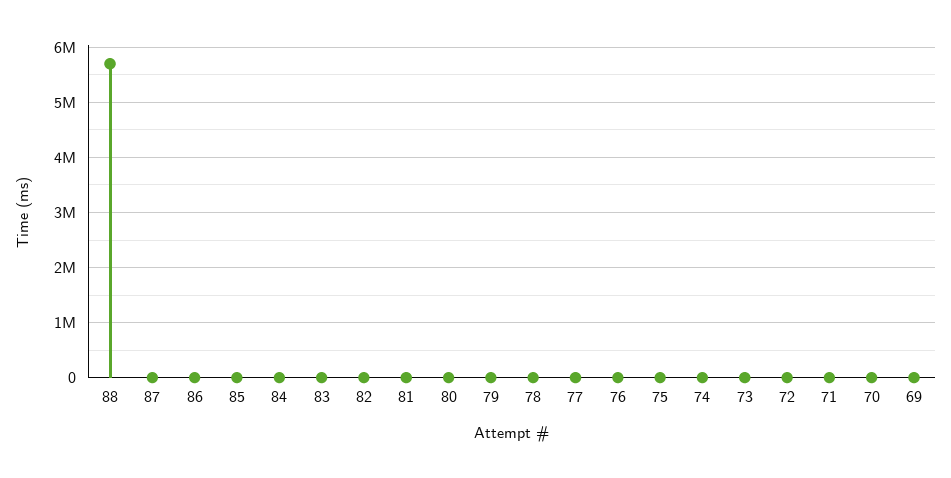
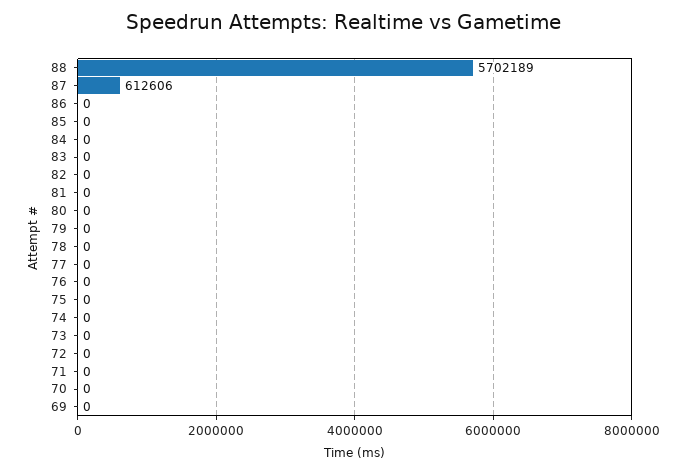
87: 0 -> 612606

